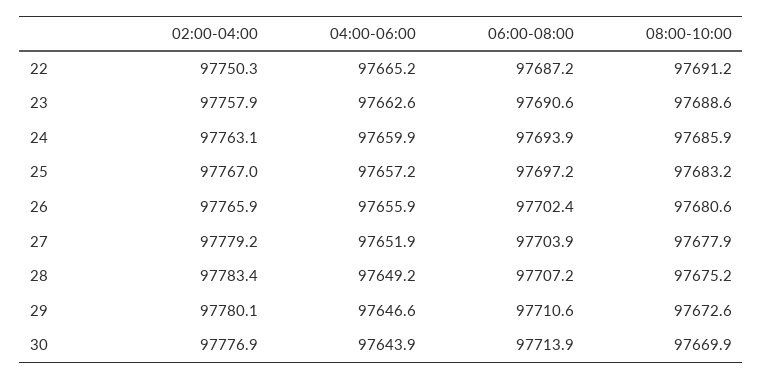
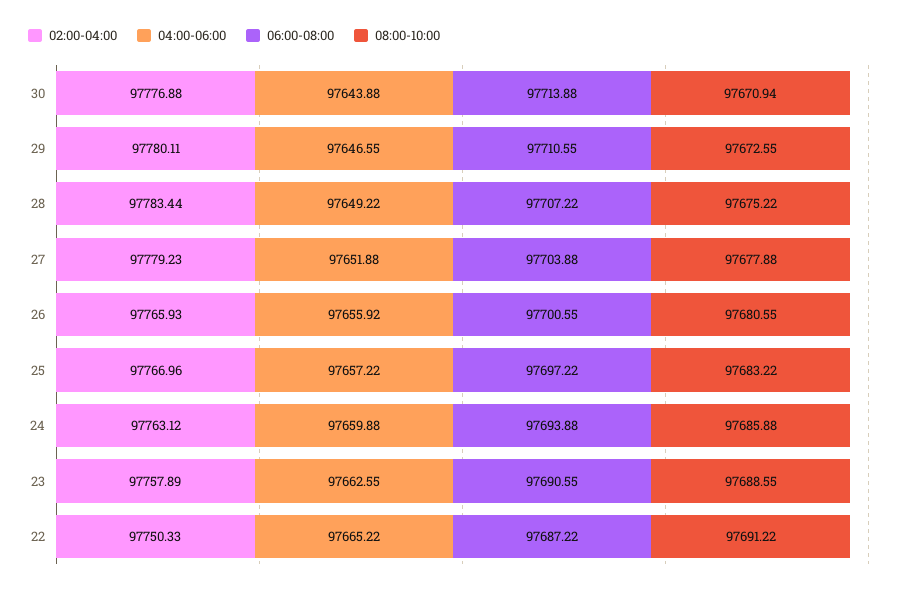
06:00-08:00, 26: 97702.4 -> 97700.55
08:00-10:00, 30: 97669.9 -> 97670.94

